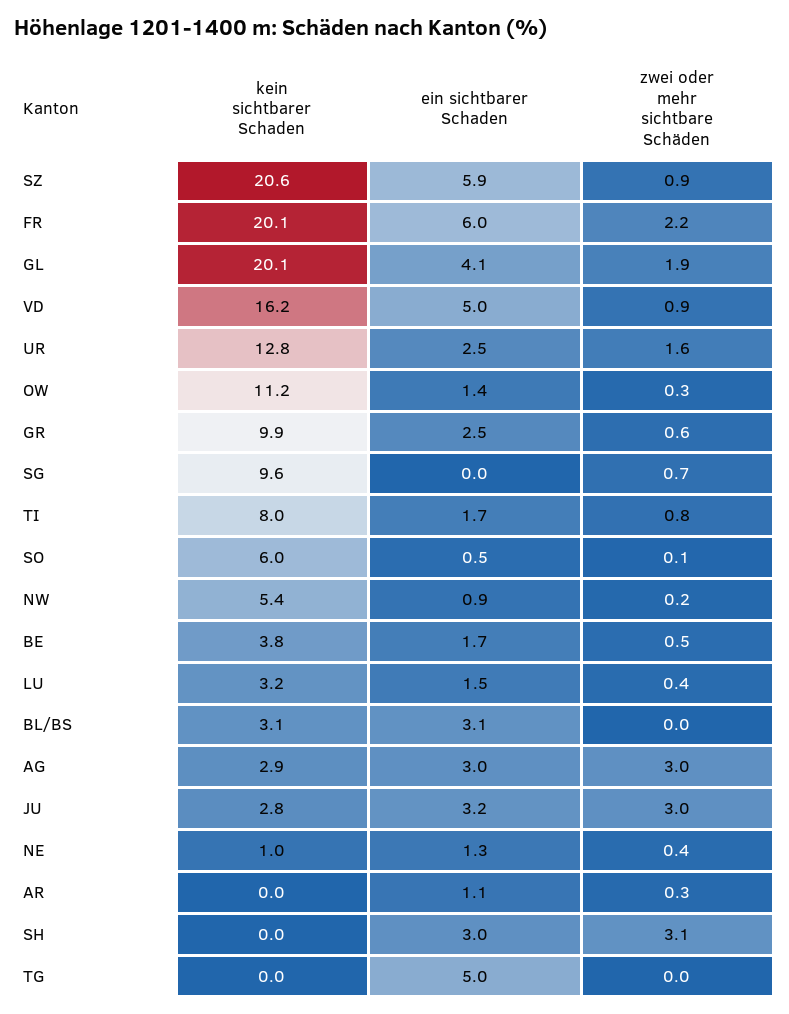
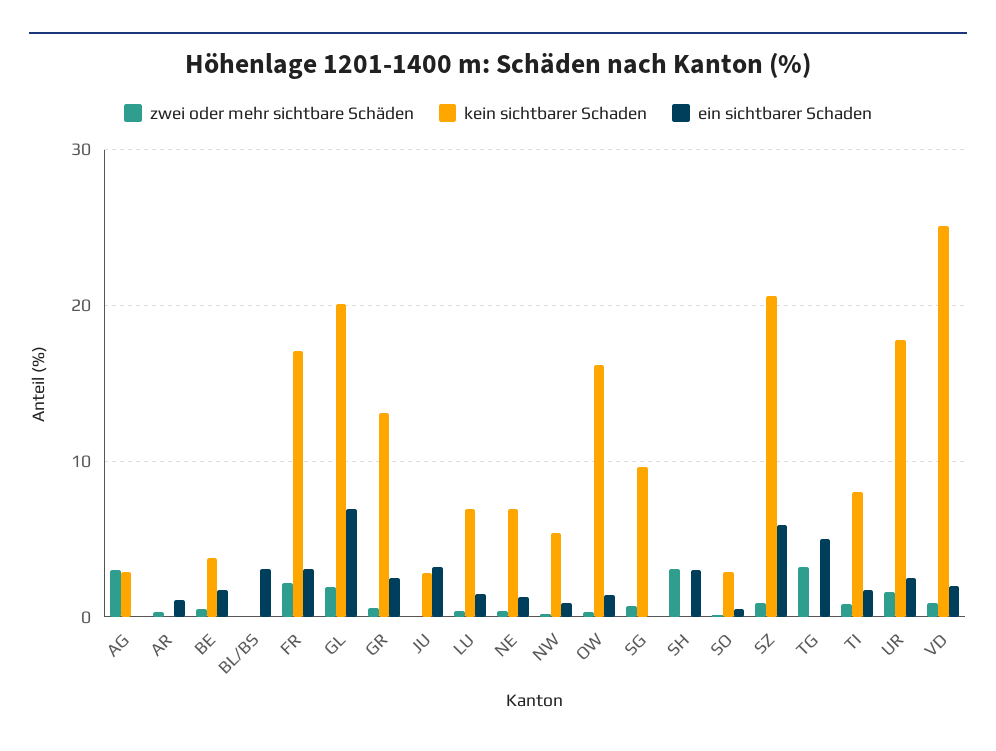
kein sichtbarer Schaden, FR: 20.1 -> 17
ein sichtbarer Schaden, FR: 6 -> 3
ein sichtbarer Schaden, GL: 4.1 -> 7
kein sichtbarer Schaden, VD: 16.2 -> 25
ein sichtbarer Schaden, VD: 5 -> 2
kein sichtbarer Schaden, UR: 12.8 -> 18
kein sichtbarer Schaden, OW: 11.2 -> 16
kein sichtbarer Schaden, GR: 9.9 -> 13
kein sichtbarer Schaden, SO: 6 -> 3
kein sichtbarer Schaden, LU: 3.2 -> 7
kein sichtbarer Schaden, BL/BS: 3.1 -> 0
ein sichtbarer Schaden, AG: 3 -> 0
zwei oder mehr sichtbare Schäden, JU: 3 -> 0
kein sichtbarer Schaden, NE: 1 -> 7
zwei oder mehr sichtbare Schäden, TG: 0 -> 3

